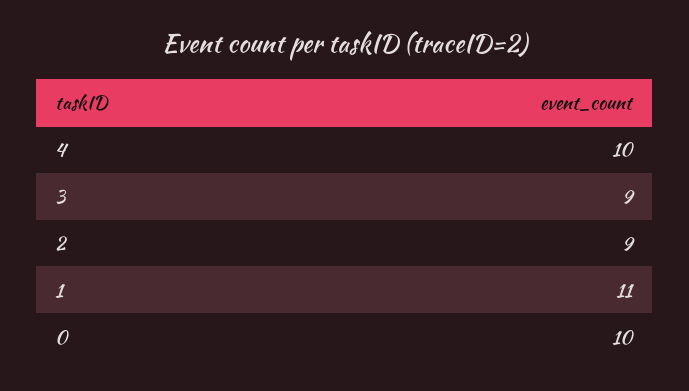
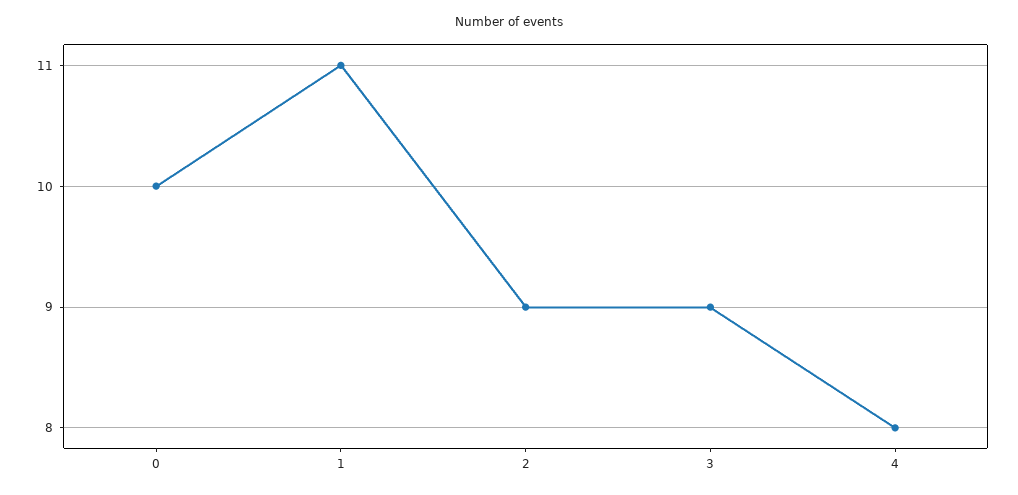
4: 10 -> 8

